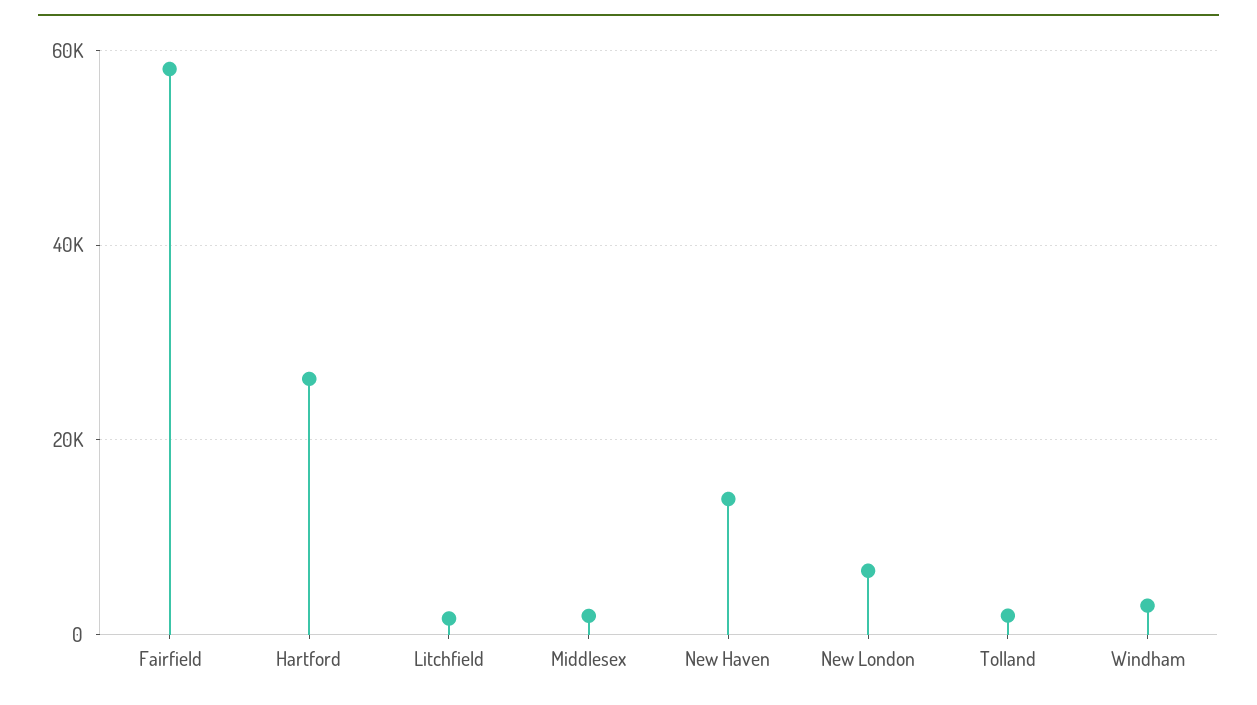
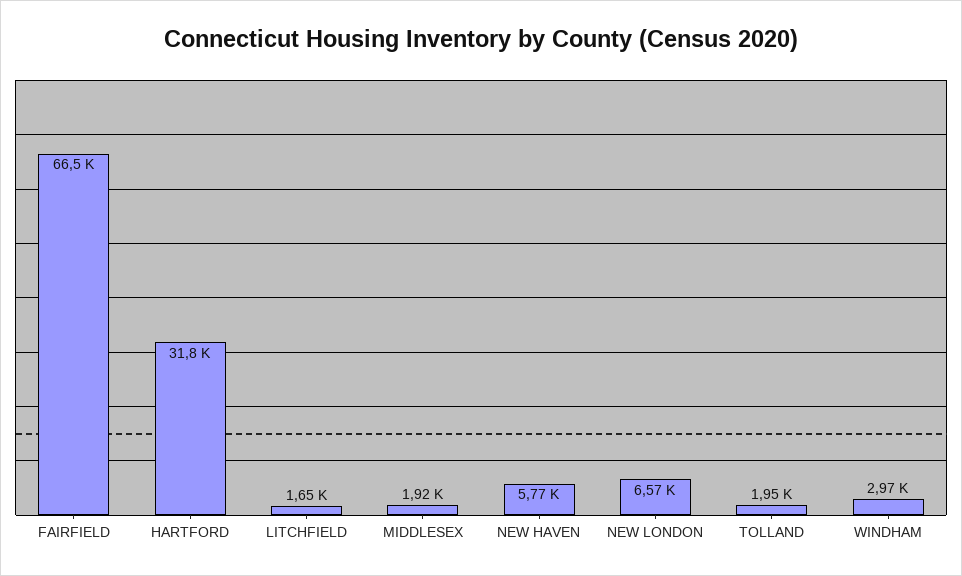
Fairfield: 58000 -> 66500
Hartford: 26000 -> 31800
New Haven: 14000 -> 5770

